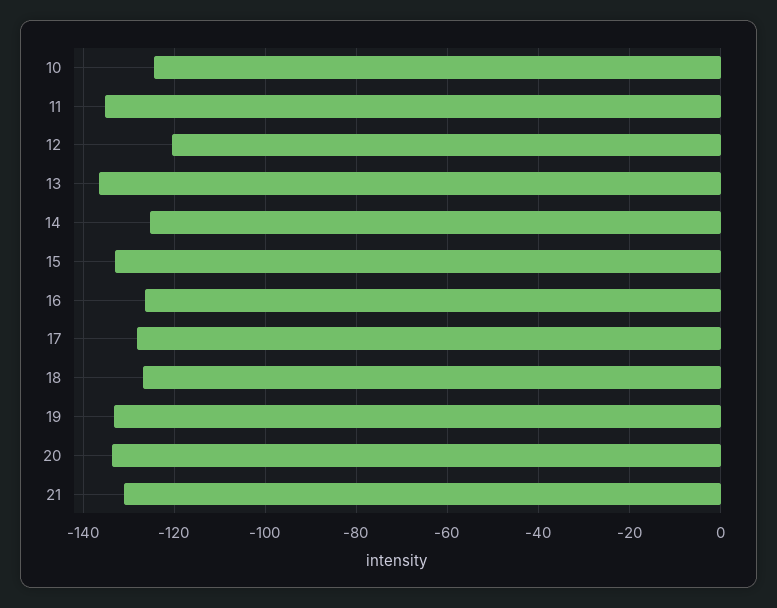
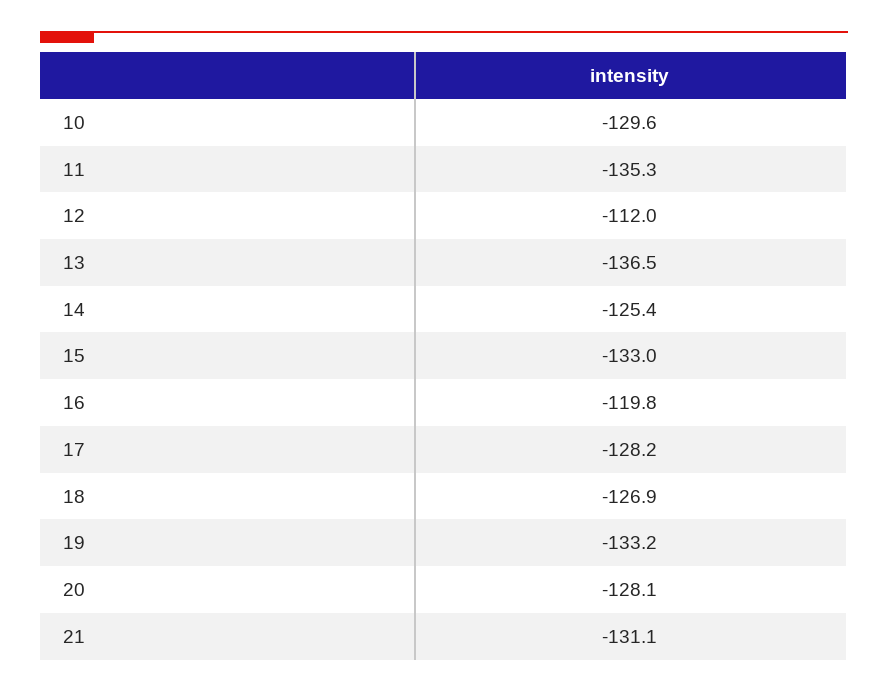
10: -124 -> -129.6
12: -120 -> -112
16: -126 -> -119.8
20: -134 -> -128.1

